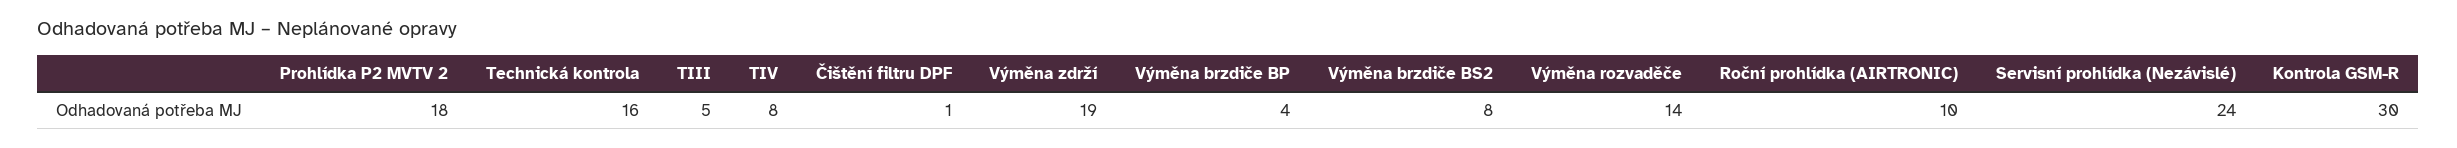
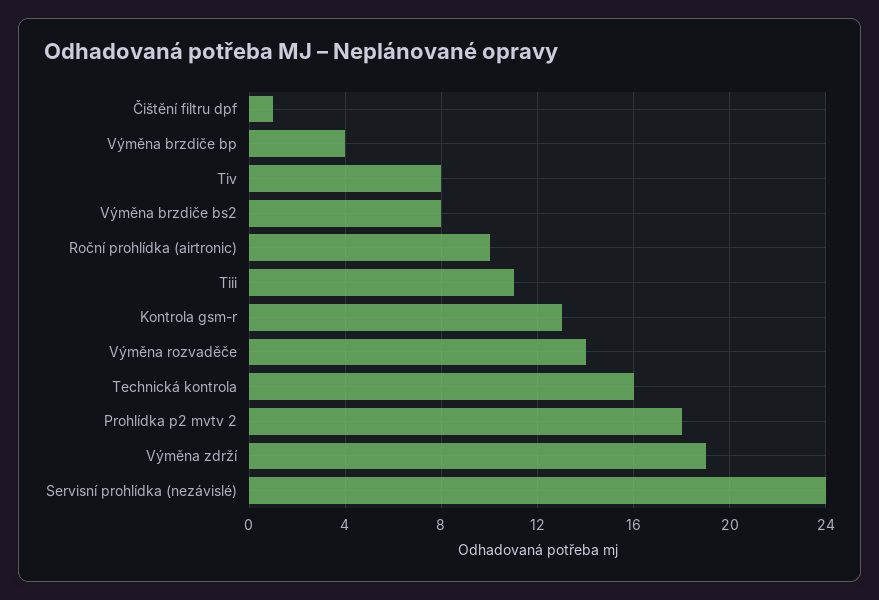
TIII: 5 -> 11
Kontrola GSM-R: 30 -> 13

